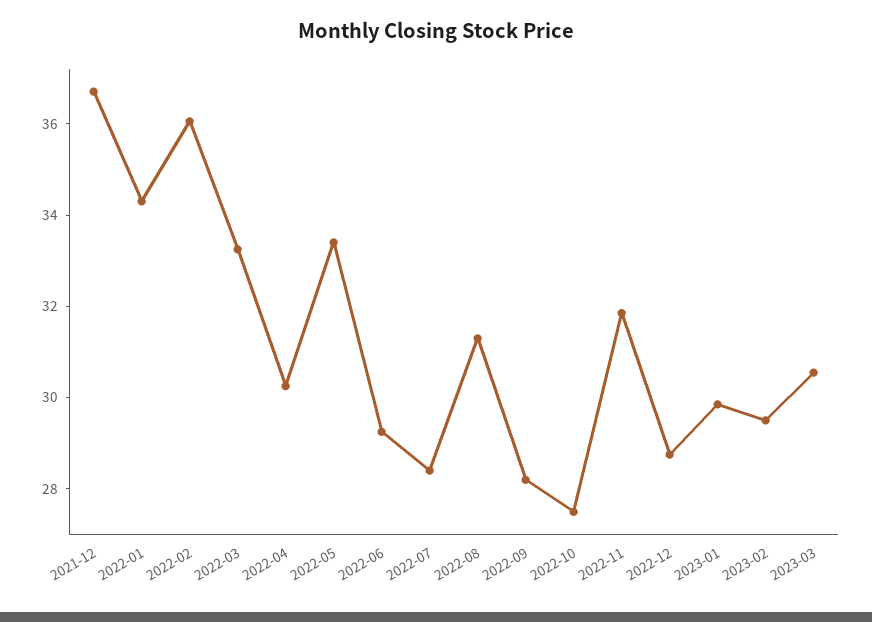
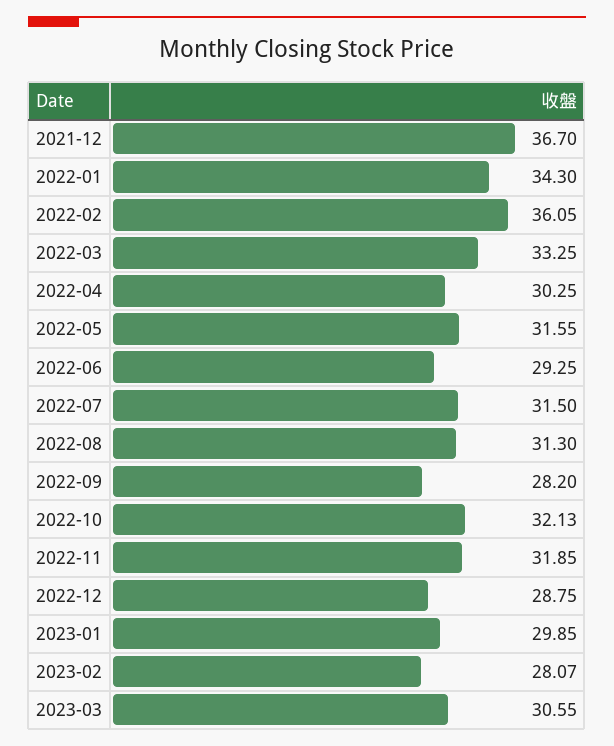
2022-05: 33.5 -> 31.55
2022-07: 28.5 -> 31.5
2022-10: 27.5 -> 32.13
2023-02: 29.5 -> 28.07

